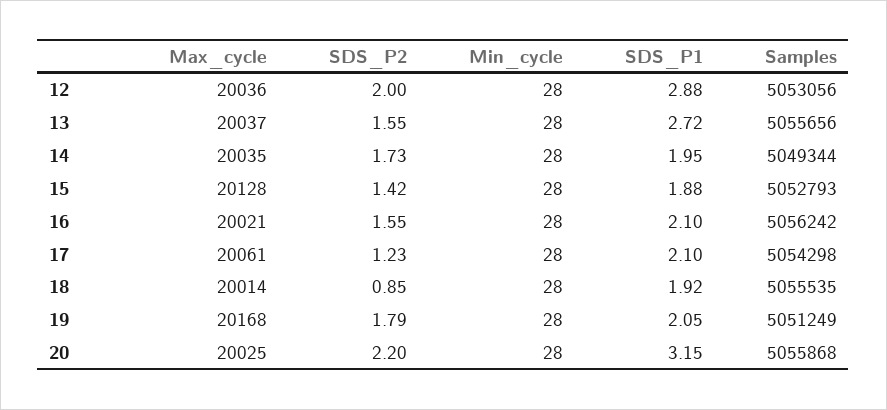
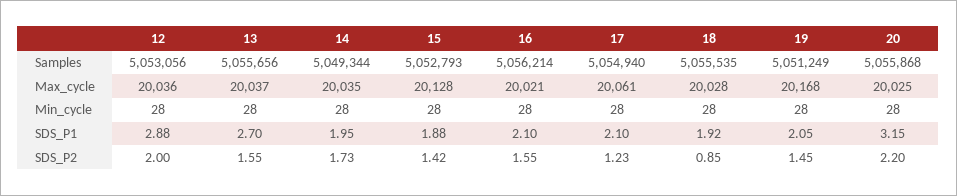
SDS_P1, 13: 2.72 -> 2.7
Samples, 16: 5056242 -> 5056214
Samples, 17: 5054298 -> 5054940
Max_cycle, 18: 20014 -> 20028
SDS_P2, 19: 1.79 -> 1.45

